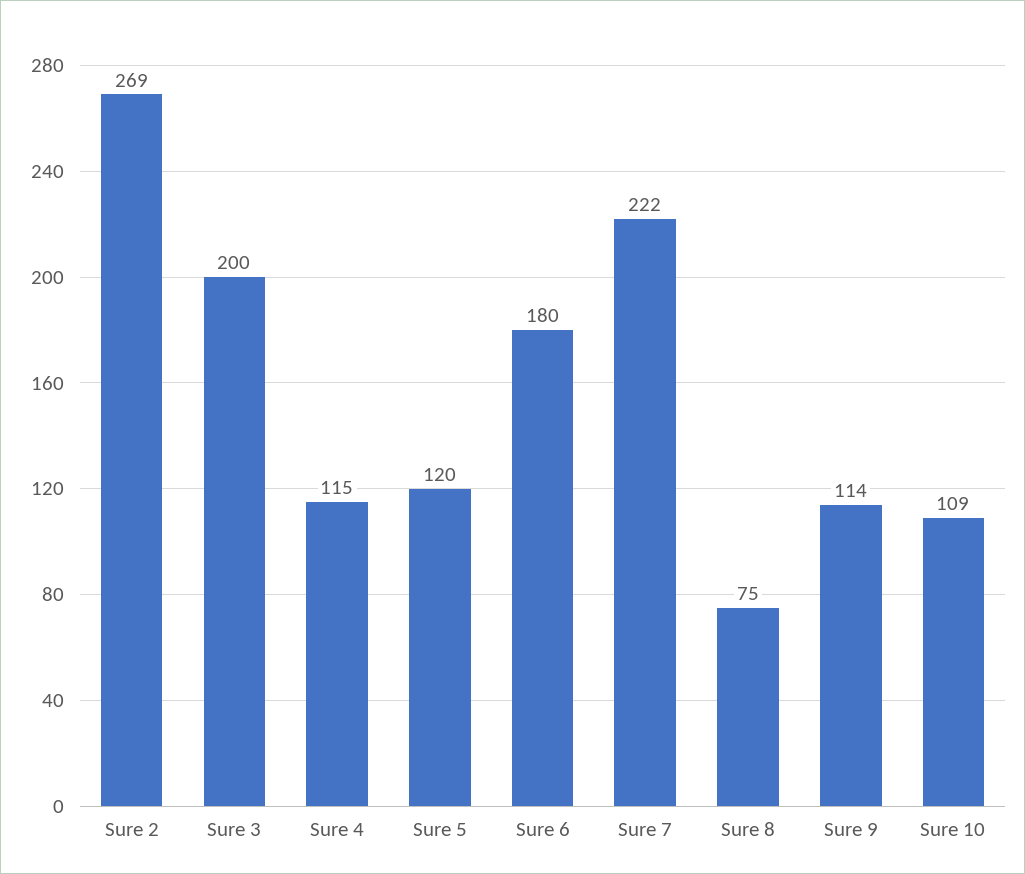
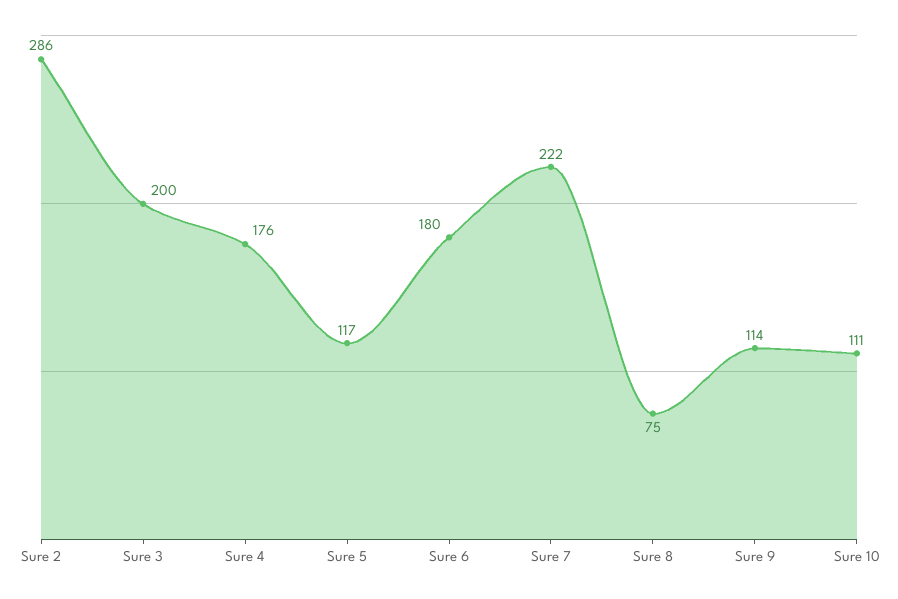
Sure 2: 269 -> 286
Sure 4: 115 -> 176
Sure 5: 120 -> 117
Sure 10: 109 -> 111

